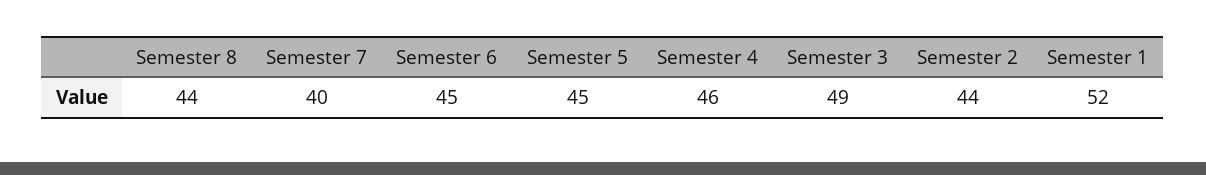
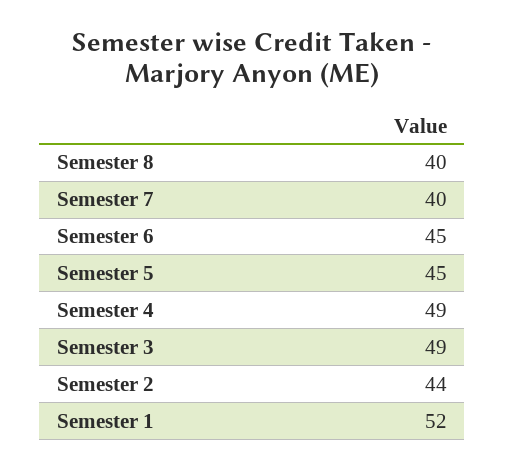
Semester 8: 44 -> 40
Semester 4: 46 -> 49

